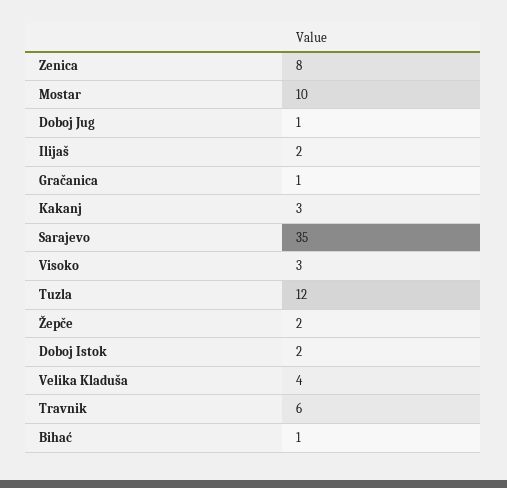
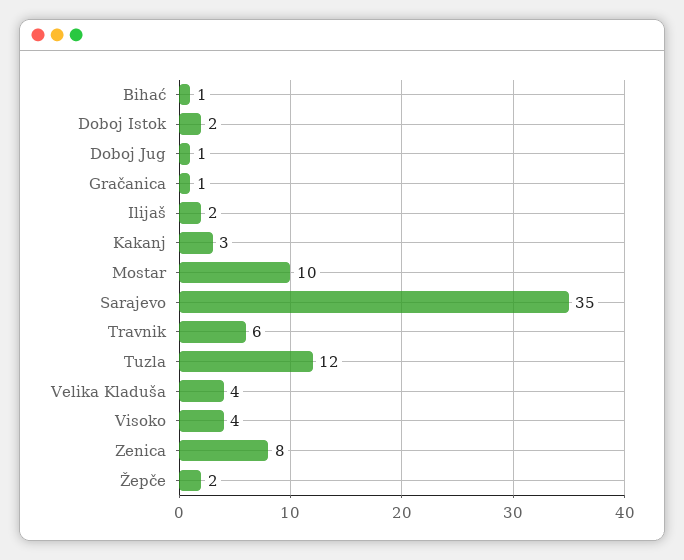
Visoko: 3 -> 4

